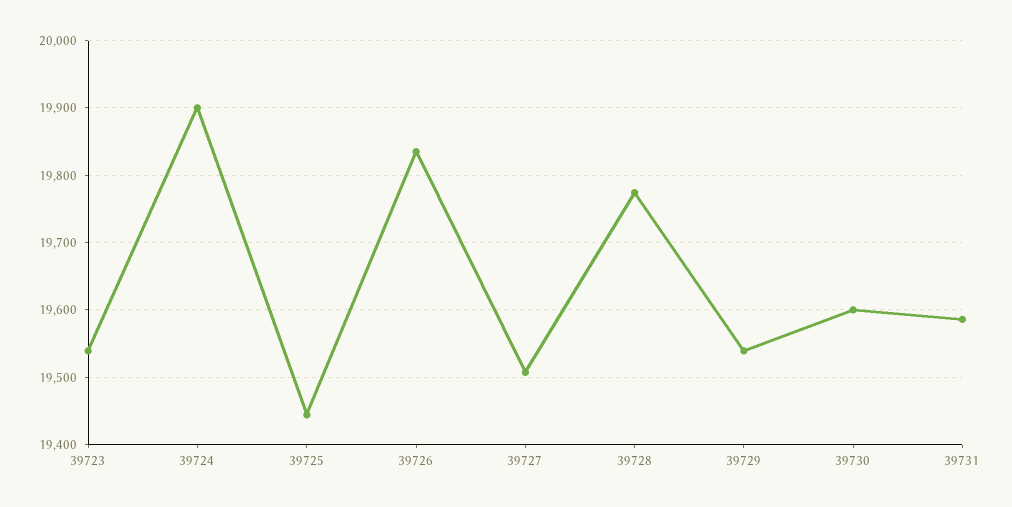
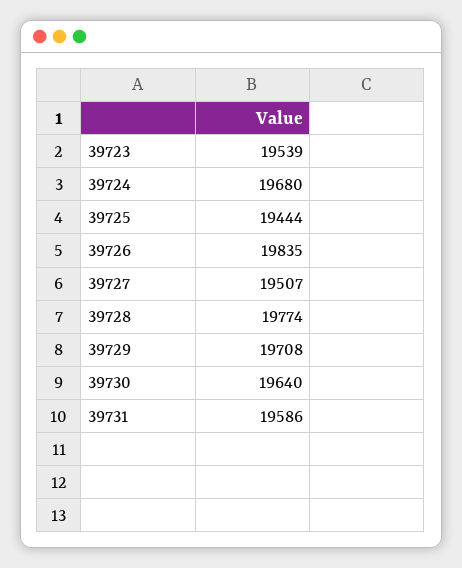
39724: 19900 -> 19680
39729: 19540 -> 19708
39730: 19600 -> 19640

